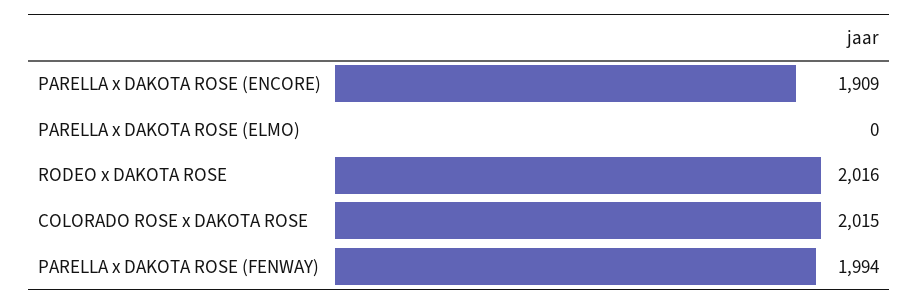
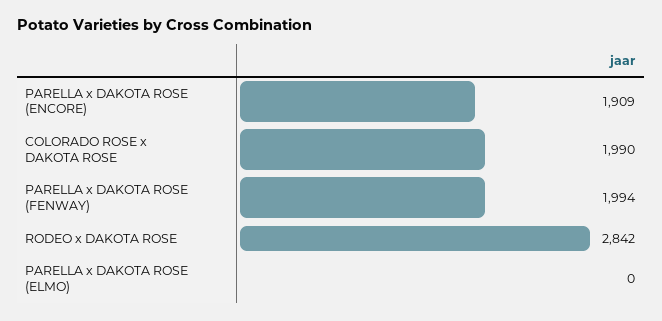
RODEO x DAKOTA ROSE: 2016 -> 2842
COLORADO ROSE x DAKOTA ROSE: 2015 -> 1990

